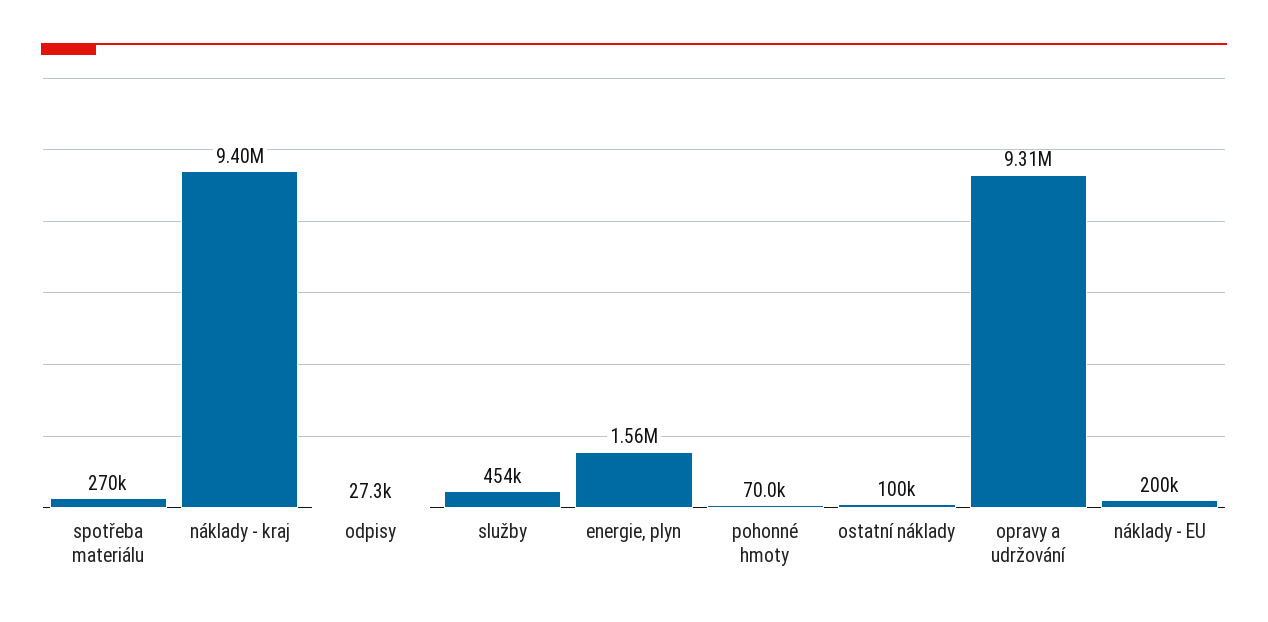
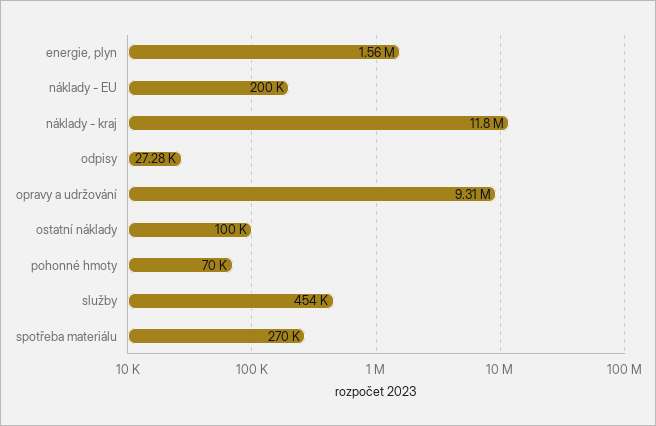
náklady - kraj: 9400000 -> 11800000

